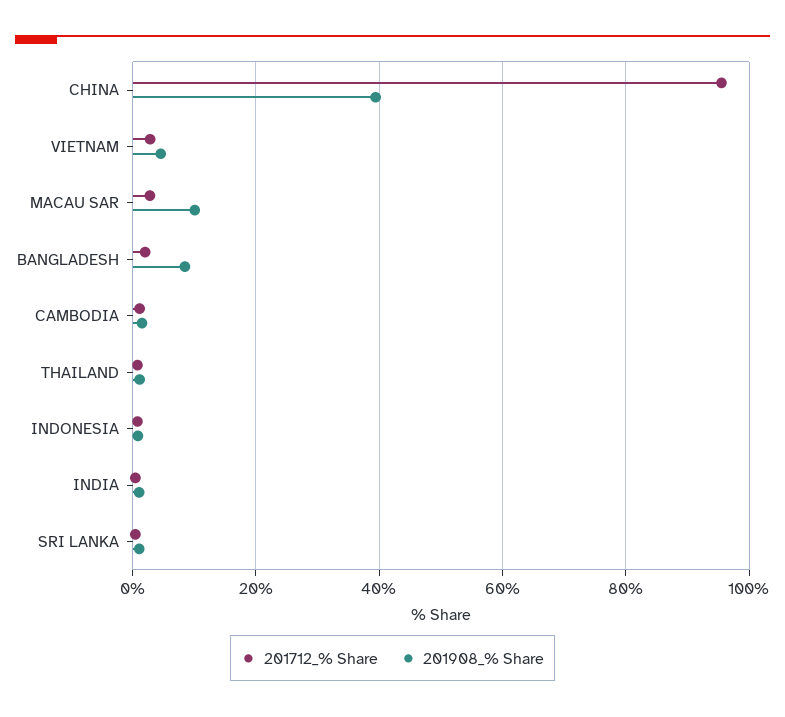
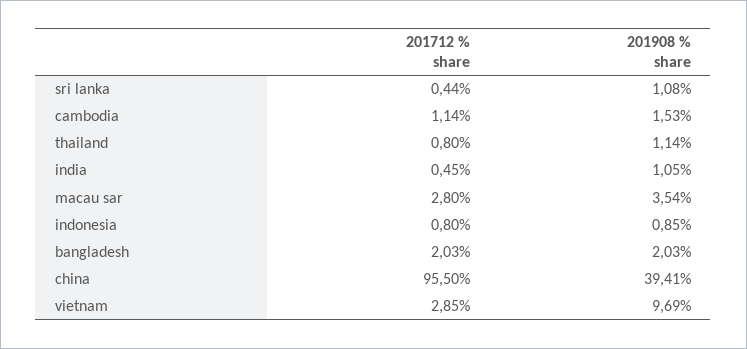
201908_% Share, VIETNAM: 4 -> 9.69
201908_% Share, MACAU SAR: 10 -> 3.54
201908_% Share, BANGLADESH: 8 -> 2.03

